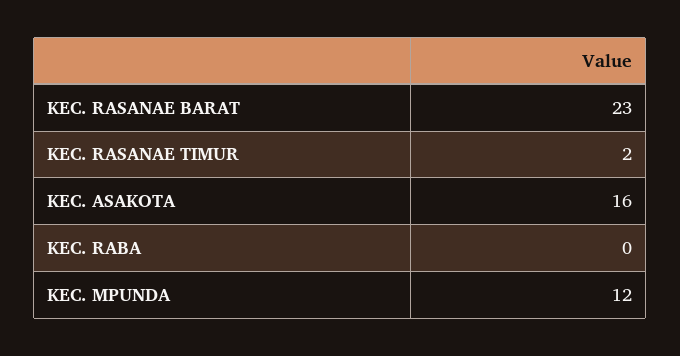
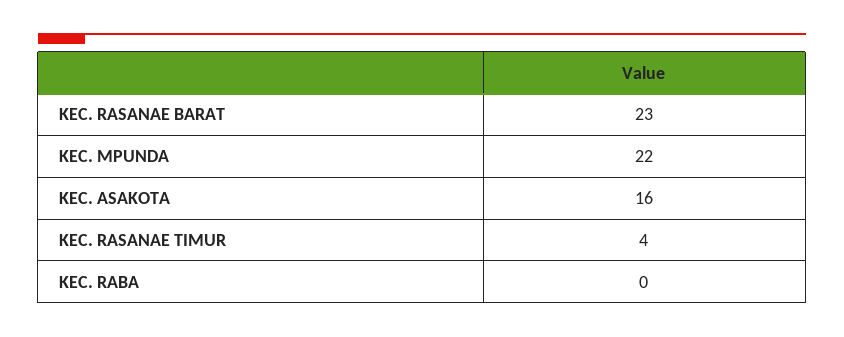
KEC. RASANAE TIMUR: 2 -> 4
KEC. MPUNDA: 12 -> 22

